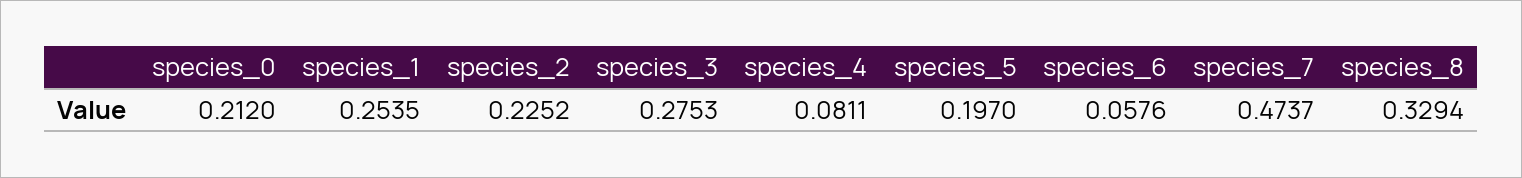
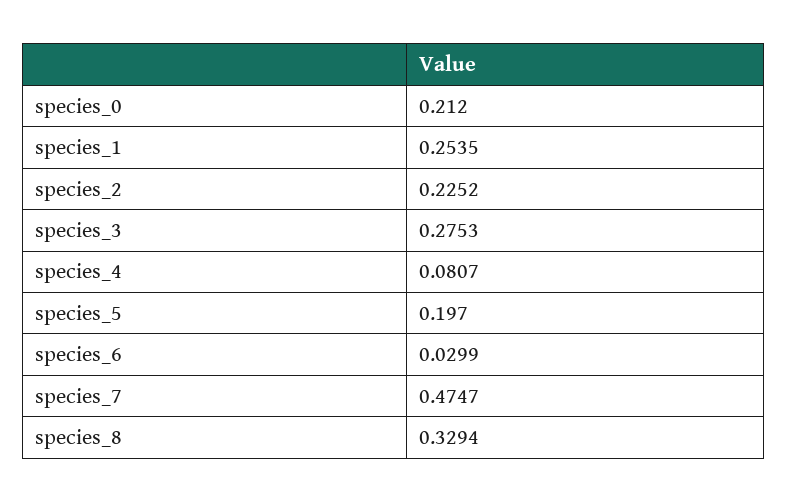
species_4: 0.0811 -> 0.0807
species_6: 0.0576 -> 0.0299
species_7: 0.4737 -> 0.4747

